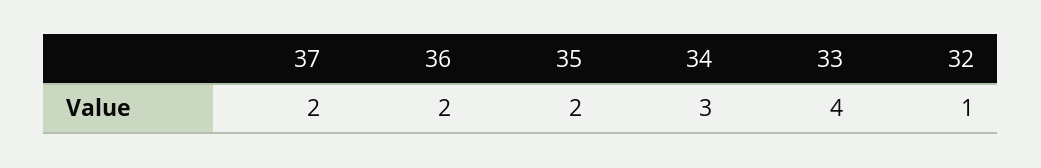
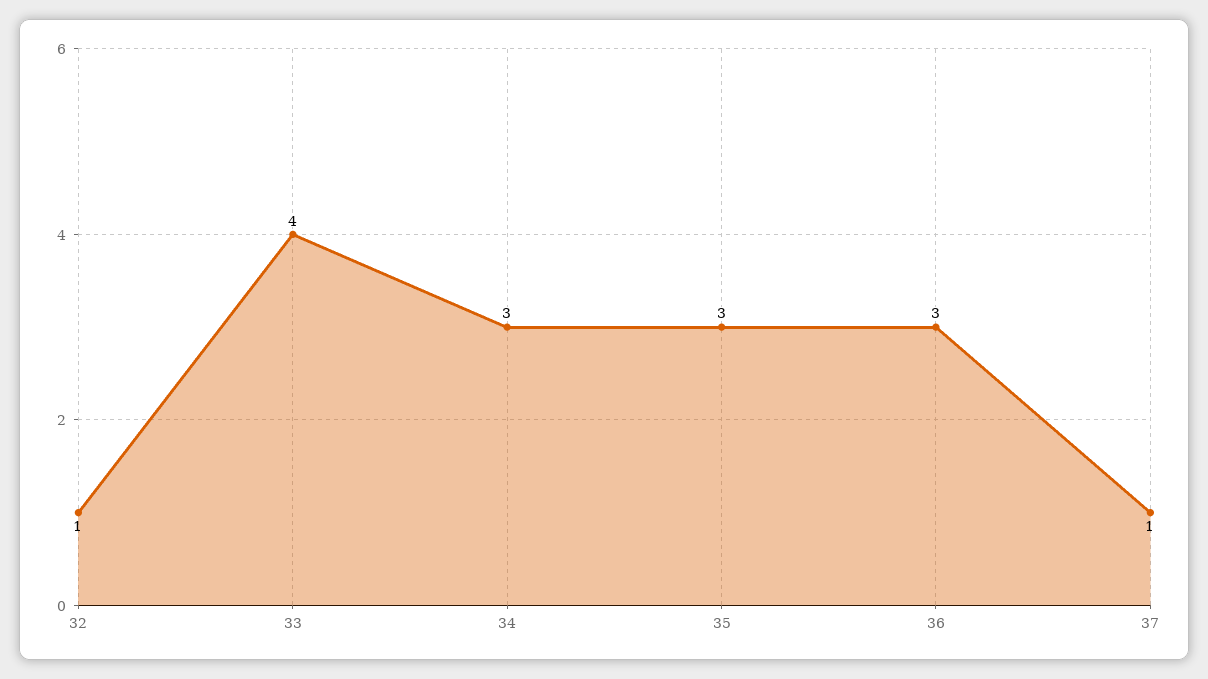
37: 2 -> 1
36: 2 -> 3
35: 2 -> 3

